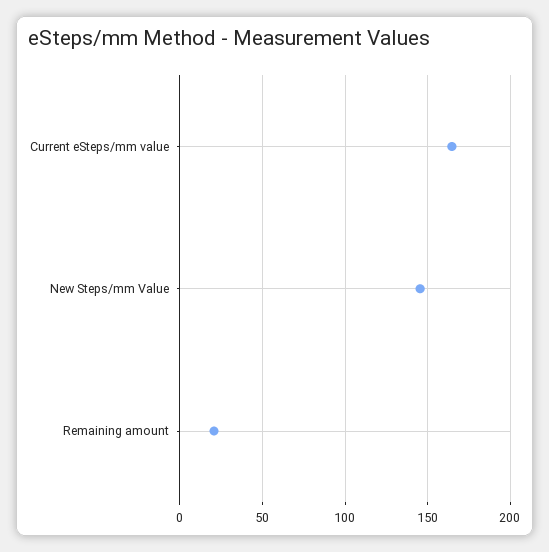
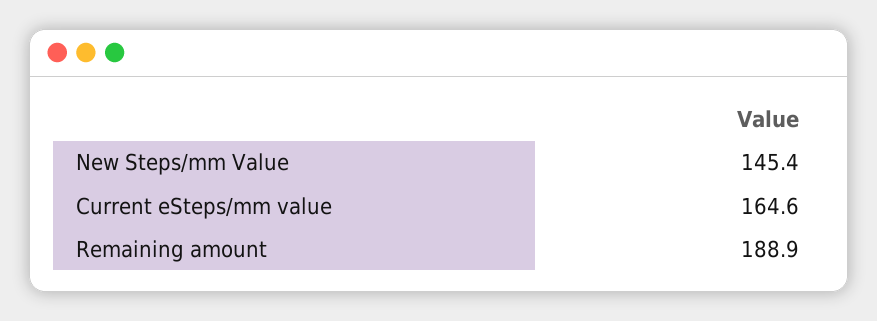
Remaining amount: 20 -> 188.9

